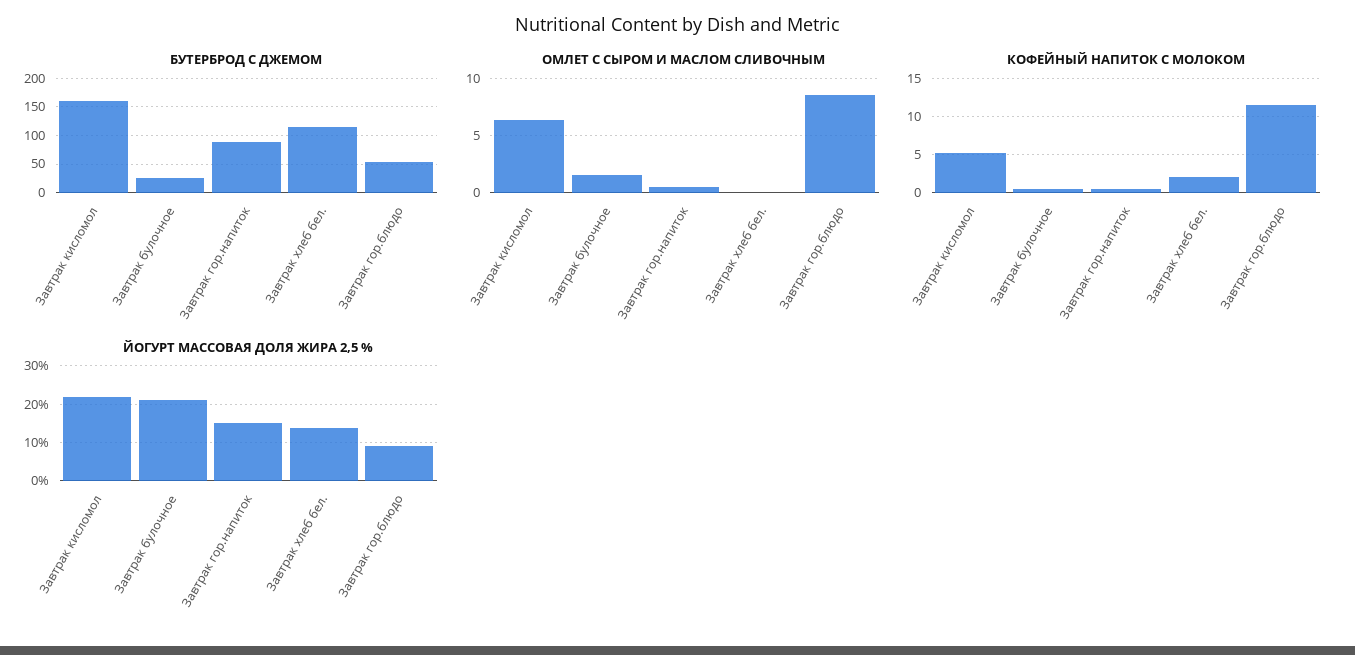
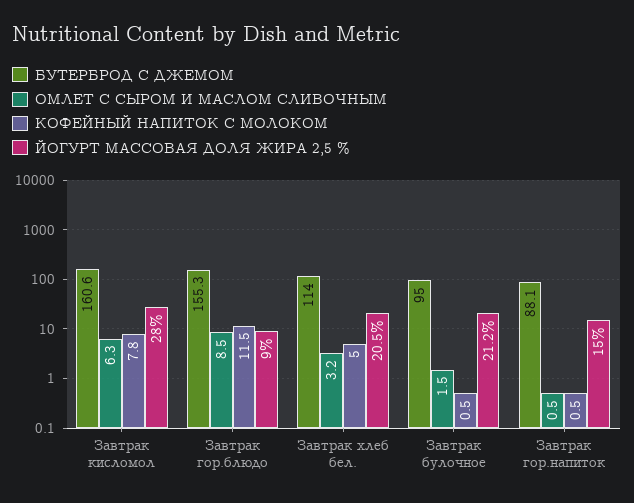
БУТЕРБРОД С ДЖЕМОМ, Завтрак булочное: 25 -> 95
БУТЕРБРОД С ДЖЕМОМ, Завтрак гор.блюдо: 50 -> 155.3
ОМЛЕТ С СЫРОМ И МАСЛОМ СЛИВОЧНЫМ, Завтрак хлеб бел.: 0 -> 3.2
КОФЕЙНЫЙ НАПИТОК С МОЛОКОМ, Завтрак кисломол: 5 -> 7.8
КОФЕЙНЫЙ НАПИТОК С МОЛОКОМ, Завтрак хлеб бел.: 2 -> 5
ЙОГУРТ МАССОВАЯ ДОЛЯ ЖИРА 2,5 %, Завтрак кисломол: 22 -> 28
ЙОГУРТ МАССОВАЯ ДОЛЯ ЖИРА 2,5 %, Завтрак хлеб бел.: 14 -> 20.5

